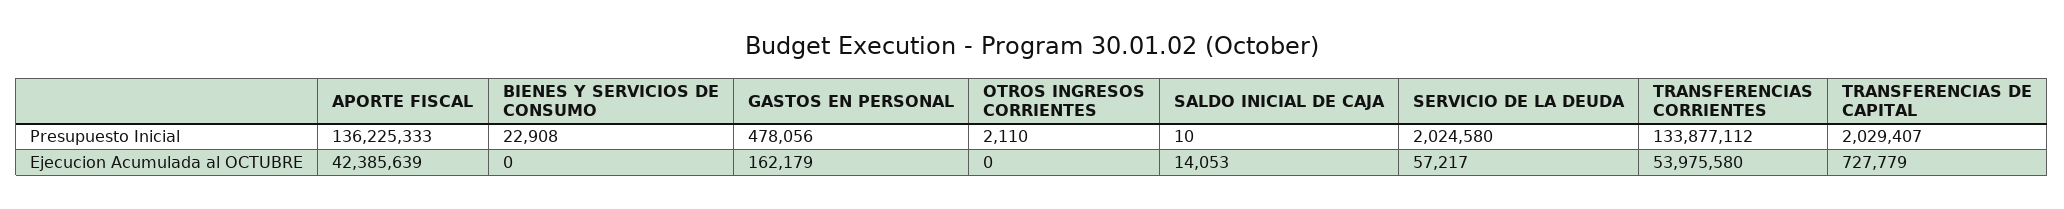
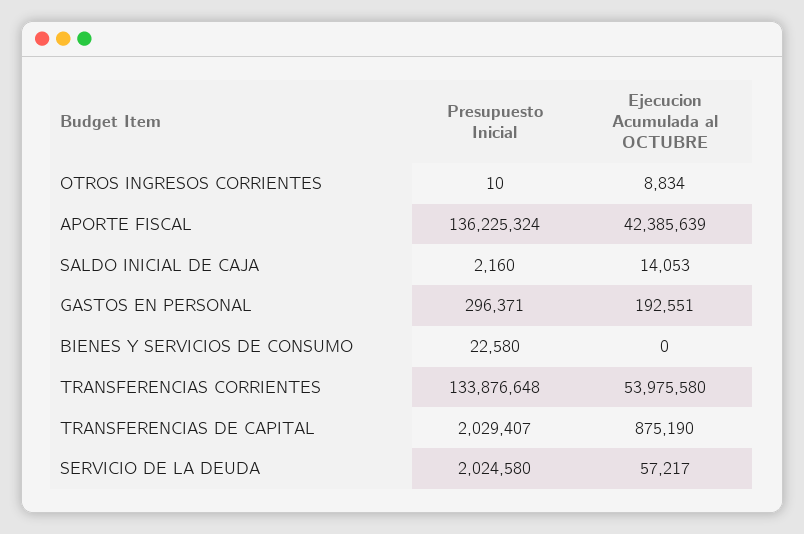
APORTE FISCAL, Presupuesto Inicial: 136225333 -> 136225324
BIENES Y SERVICIOS DE CONSUMO, Presupuesto Inicial: 22908 -> 22580
GASTOS EN PERSONAL, Presupuesto Inicial: 478056 -> 296371
OTROS INGRESOS CORRIENTES, Presupuesto Inicial: 2110 -> 10
SALDO INICIAL DE CAJA, Presupuesto Inicial: 10 -> 2160
TRANSFERENCIAS CORRIENTES, Presupuesto Inicial: 133877112 -> 133876648
GASTOS EN PERSONAL, Ejecucion Acumulada al OCTUBRE: 162179 -> 192551
OTROS INGRESOS CORRIENTES, Ejecucion Acumulada al OCTUBRE: 0 -> 8834
TRANSFERENCIAS DE CAPITAL, Ejecucion Acumulada al OCTUBRE: 727779 -> 875190

